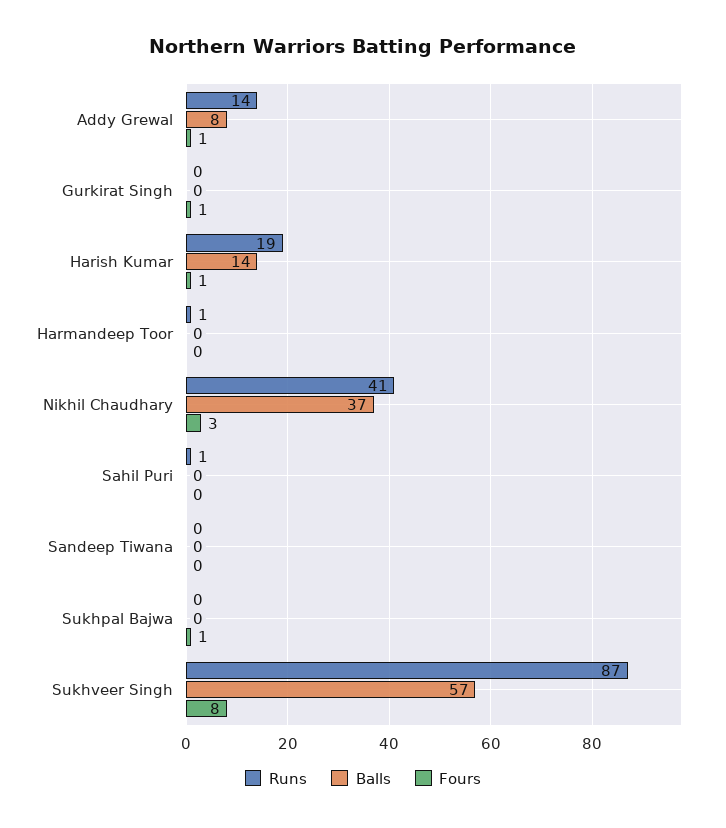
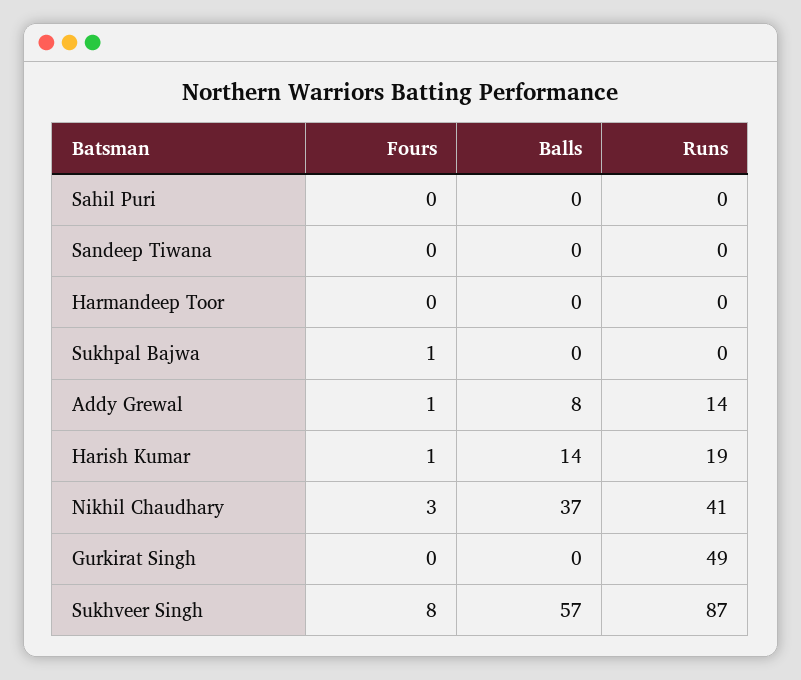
Runs, Gurkirat Singh: 0 -> 49
Fours, Gurkirat Singh: 1 -> 0
Runs, Harmandeep Toor: 1 -> 0
Runs, Sahil Puri: 1 -> 0

